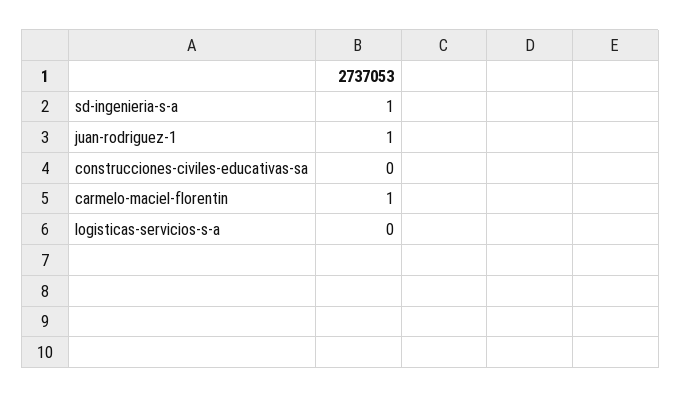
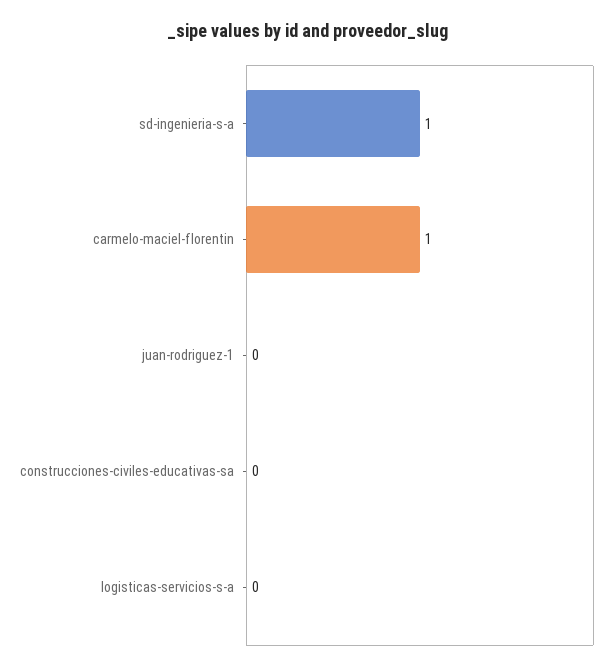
juan-rodriguez-1: 1 -> 0

